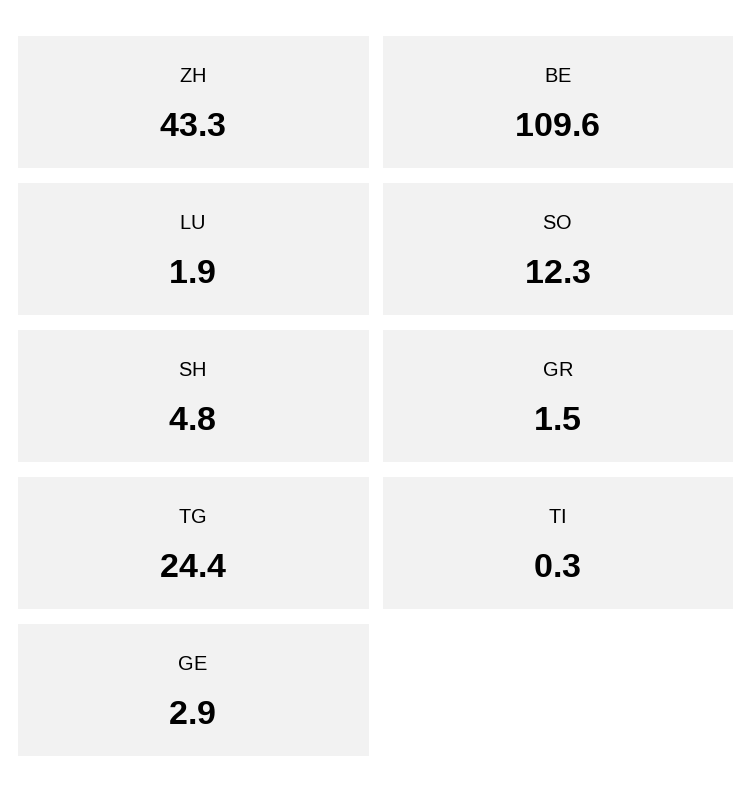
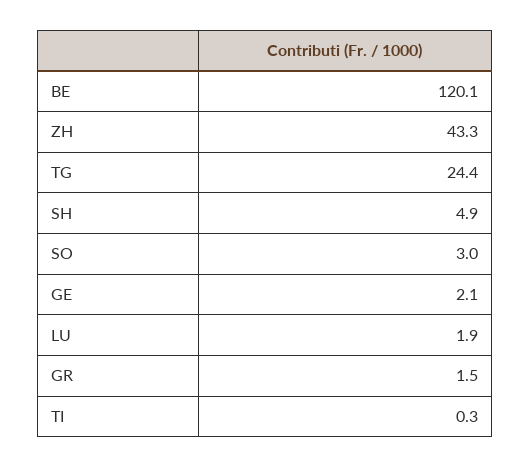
BE: 109.6 -> 120.1
SO: 12.3 -> 3
SH: 4.8 -> 4.9
GE: 2.9 -> 2.1

